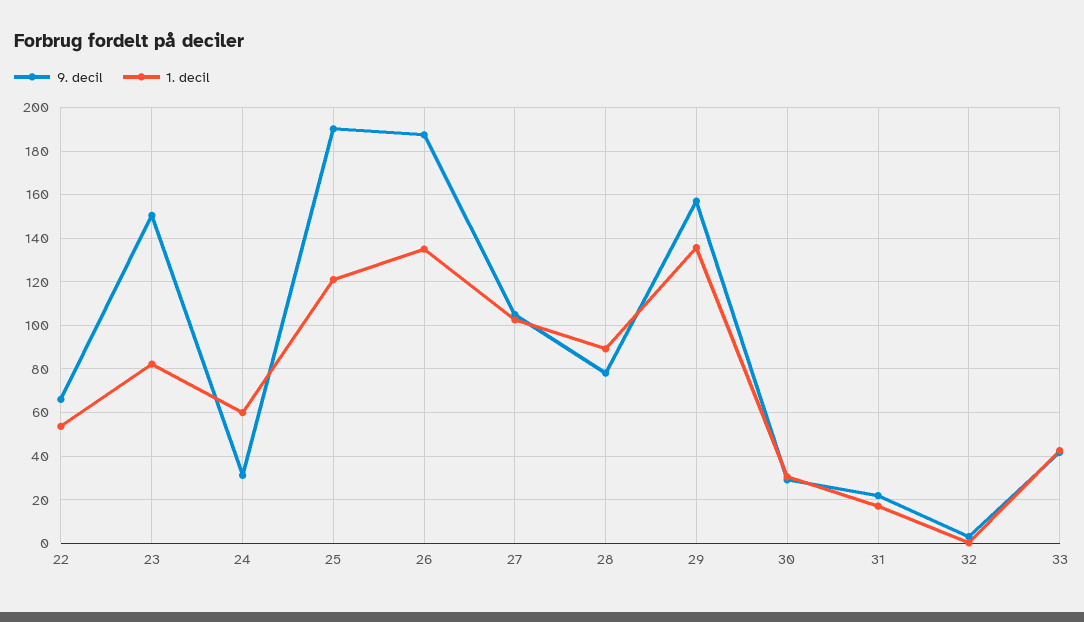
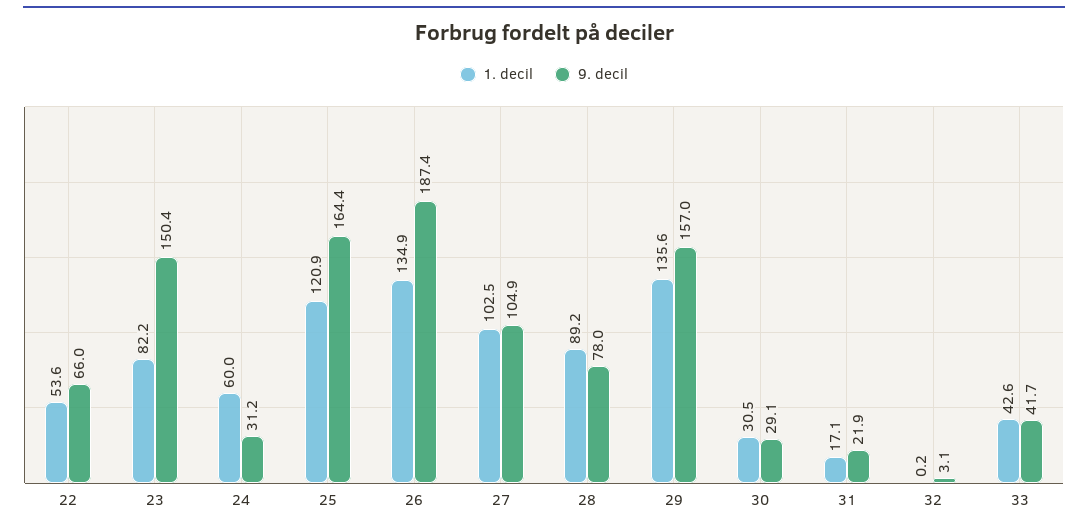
9. decil, 25: 190 -> 164.4

